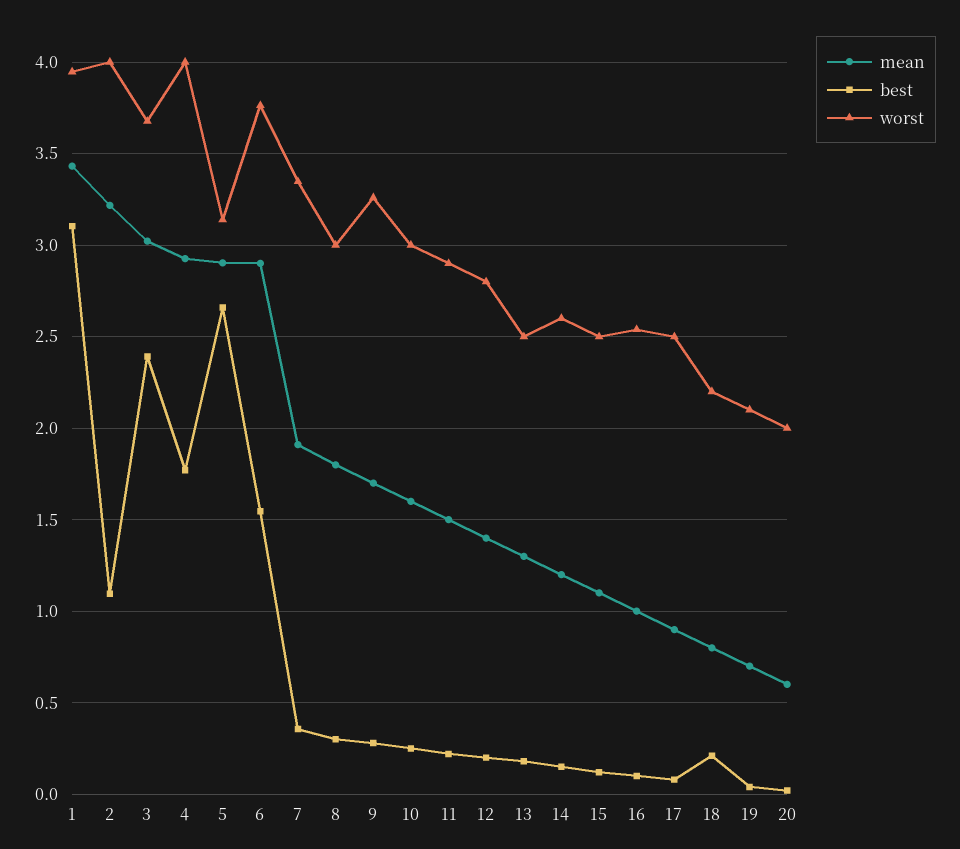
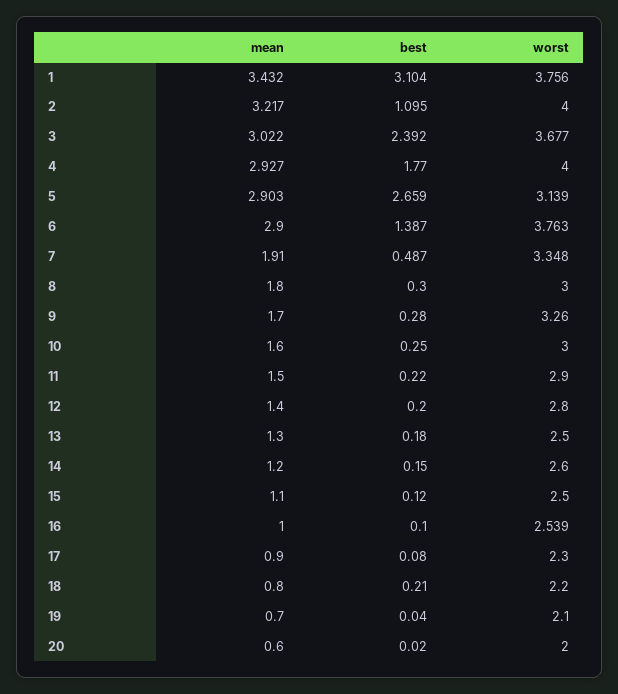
worst, 1: 3.95 -> 3.756
best, 6: 1.55 -> 1.387
best, 7: 0.35 -> 0.487
worst, 17: 2.5 -> 2.3

